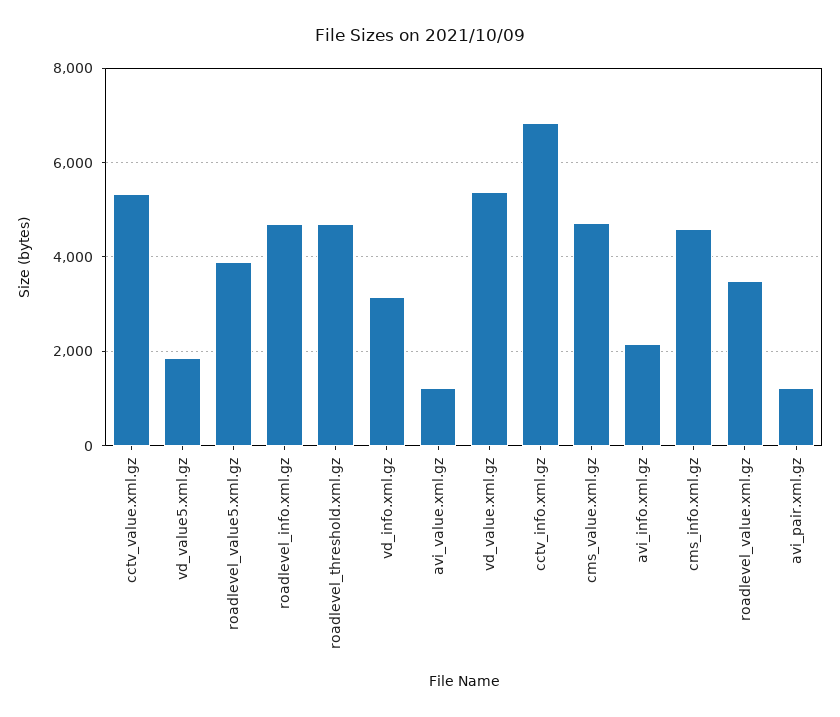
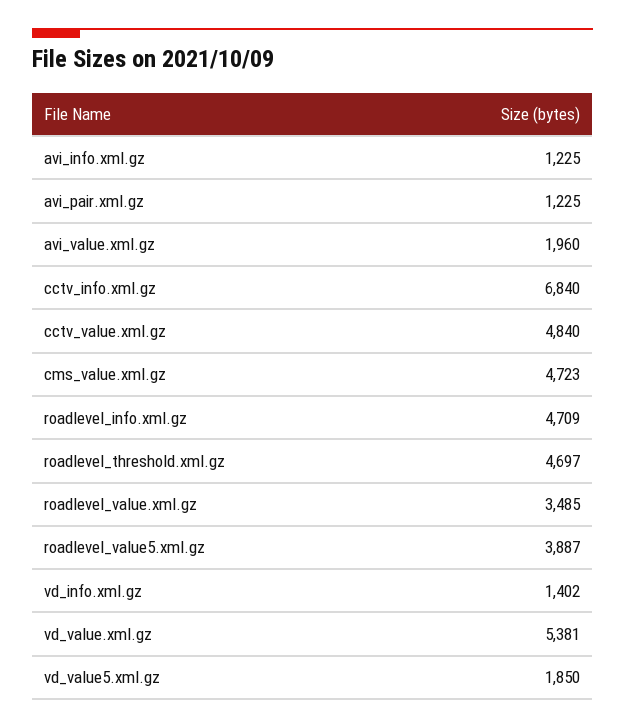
cctv_value.xml.gz: 5400 -> 4840
vd_info.xml.gz: 3200 -> 1402
avi_value.xml.gz: 1200 -> 1960
avi_info.xml.gz: 2200 -> 1225
cms_info.xml.gz: 4600 -> none

